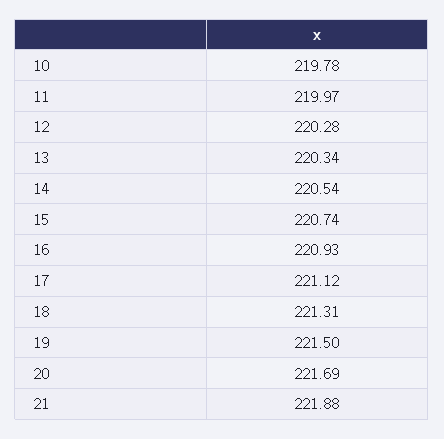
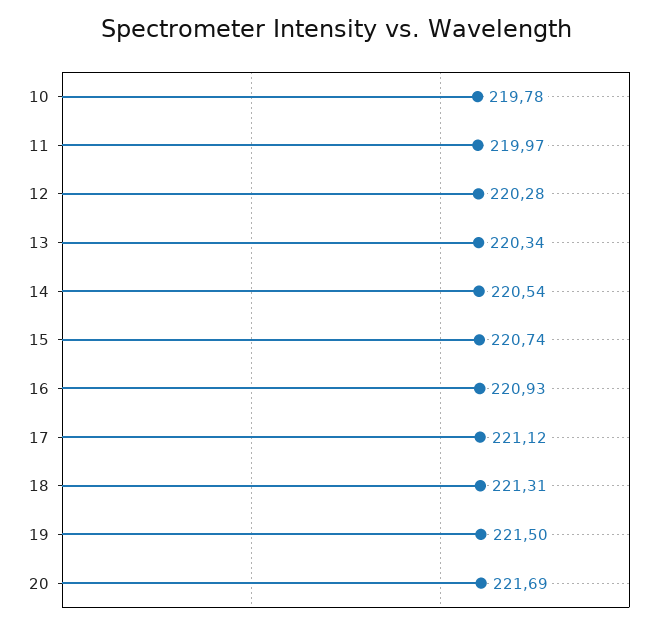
21: 221.88 -> none

